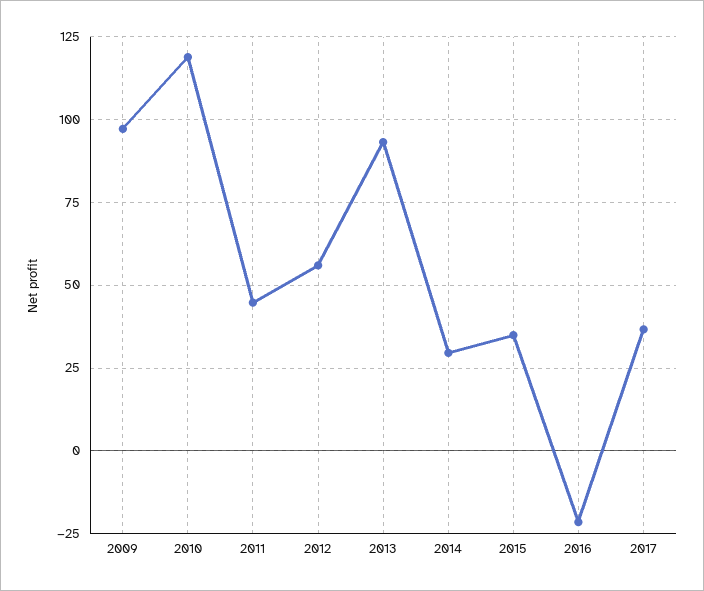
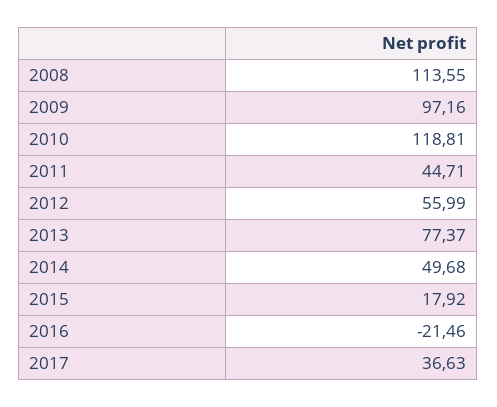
2013: 92.5 -> 77.37
2014: 30 -> 49.68
2015: 35 -> 17.92
2008: none -> 113.55

